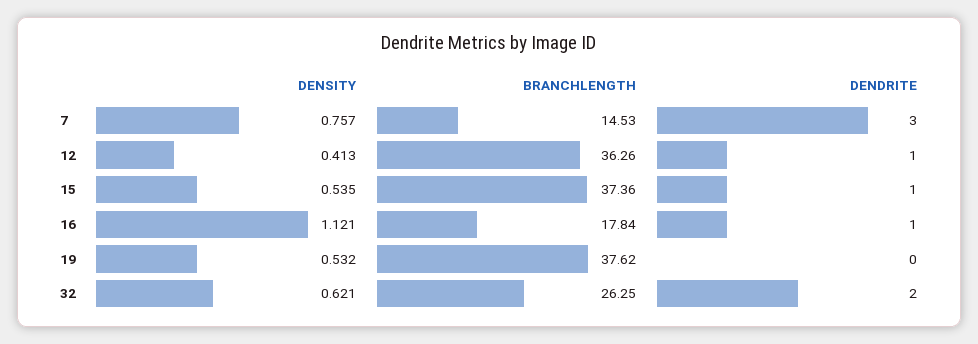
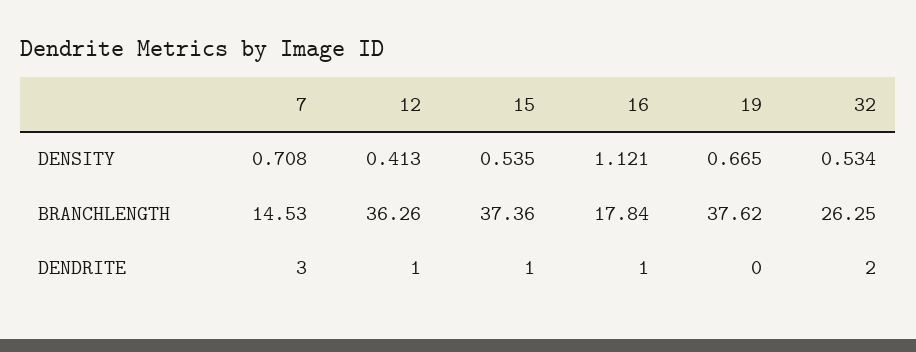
DENSITY, 7: 0.757 -> 0.708
DENSITY, 19: 0.532 -> 0.665
DENSITY, 32: 0.621 -> 0.534

